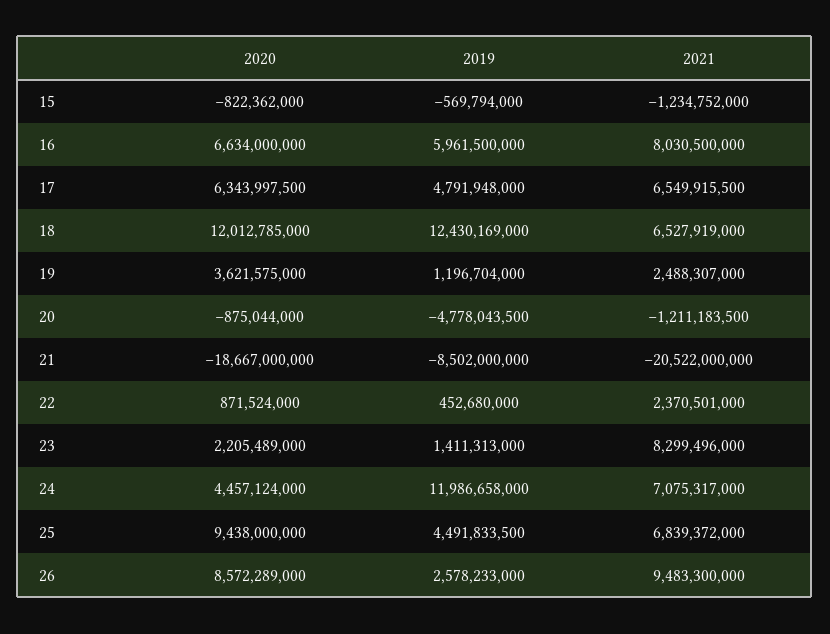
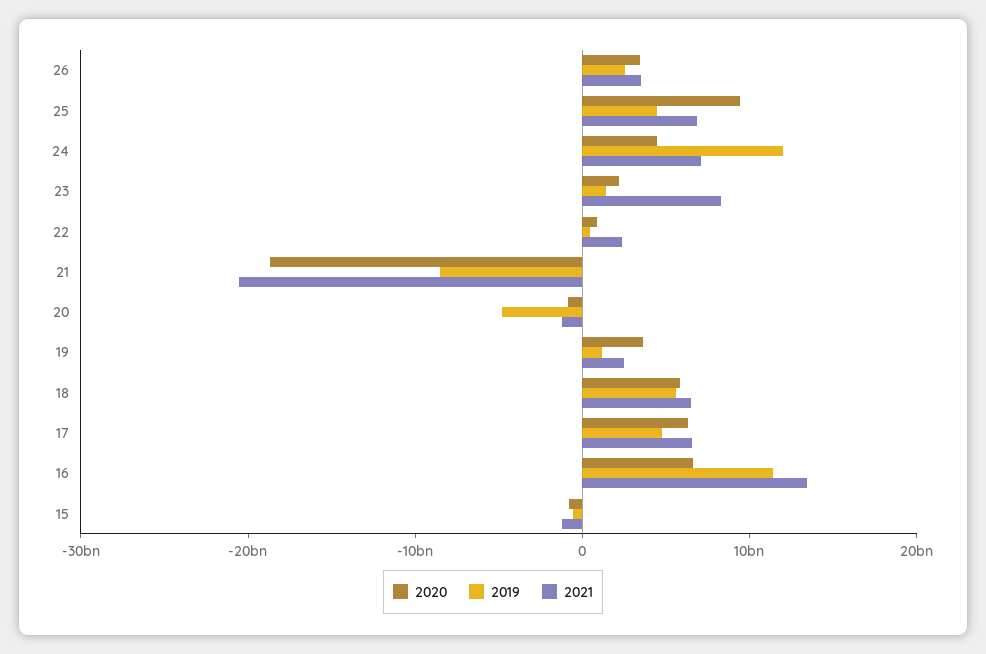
2019, 16: 5961500000 -> 12000000000
2021, 16: 8030500000 -> 14000000000
2020, 18: 12012785000 -> 6000000000
2019, 18: 12430169000 -> 6000000000
2020, 26: 8572289000 -> 4000000000
2021, 26: 9483300000 -> 4000000000

